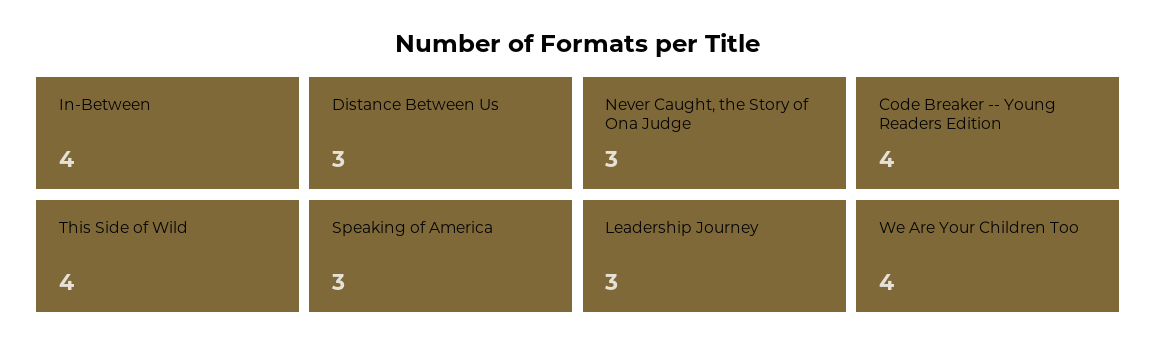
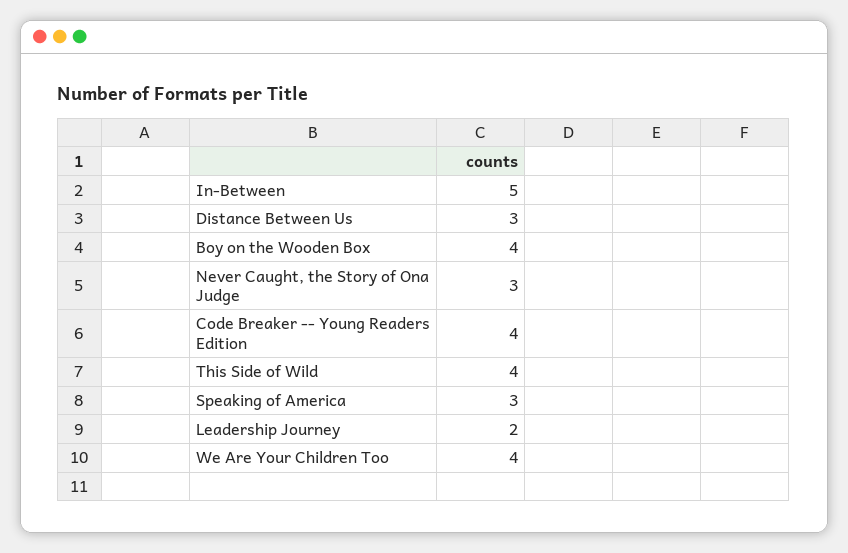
In-Between: 4 -> 5
Leadership Journey: 3 -> 2
Boy on the Wooden Box: none -> 4

